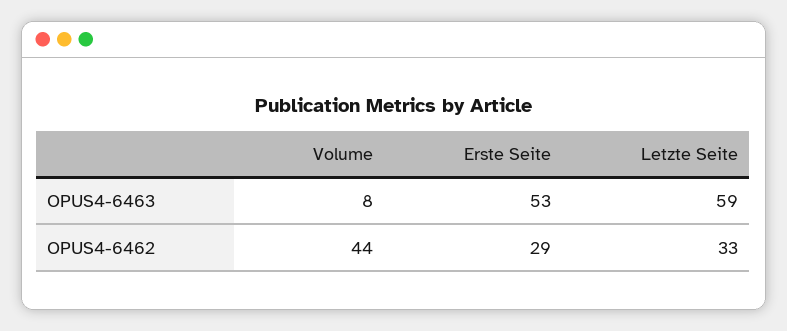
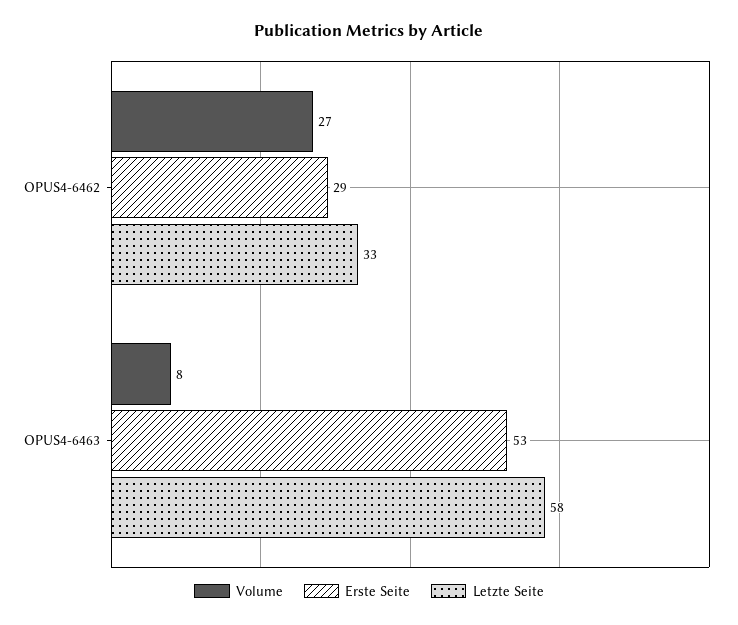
Letzte Seite, OPUS4-6463: 59 -> 58
Volume, OPUS4-6462: 44 -> 27

